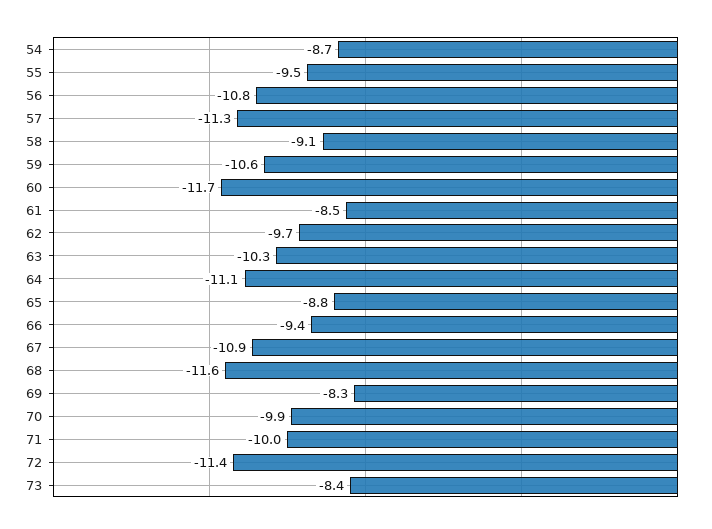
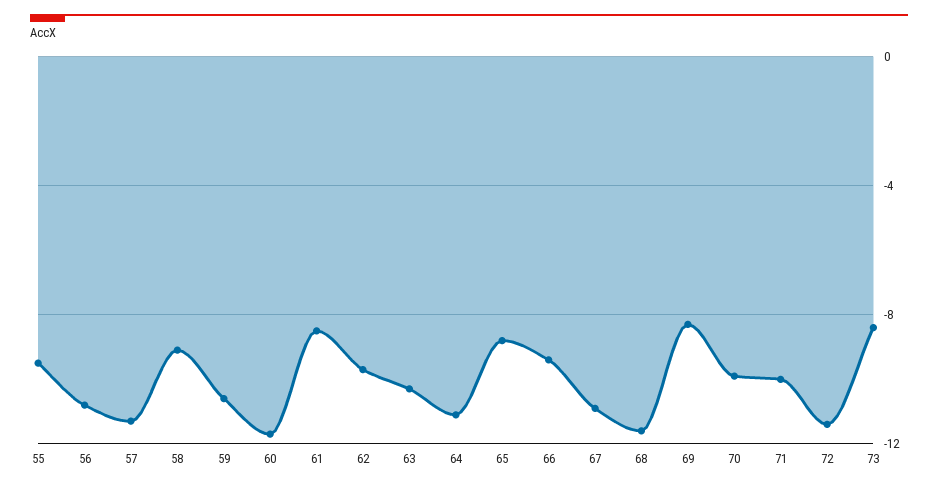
54: -8.7 -> none

